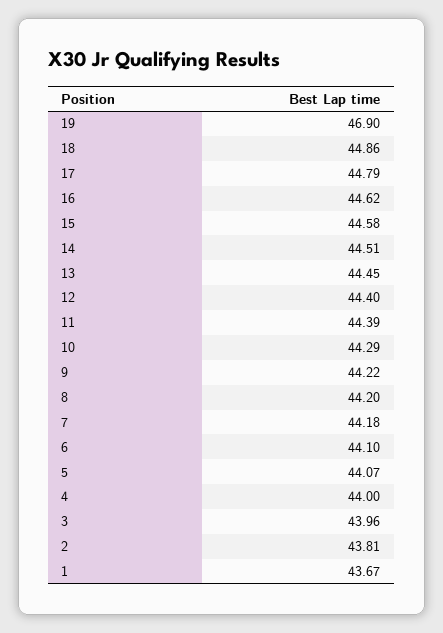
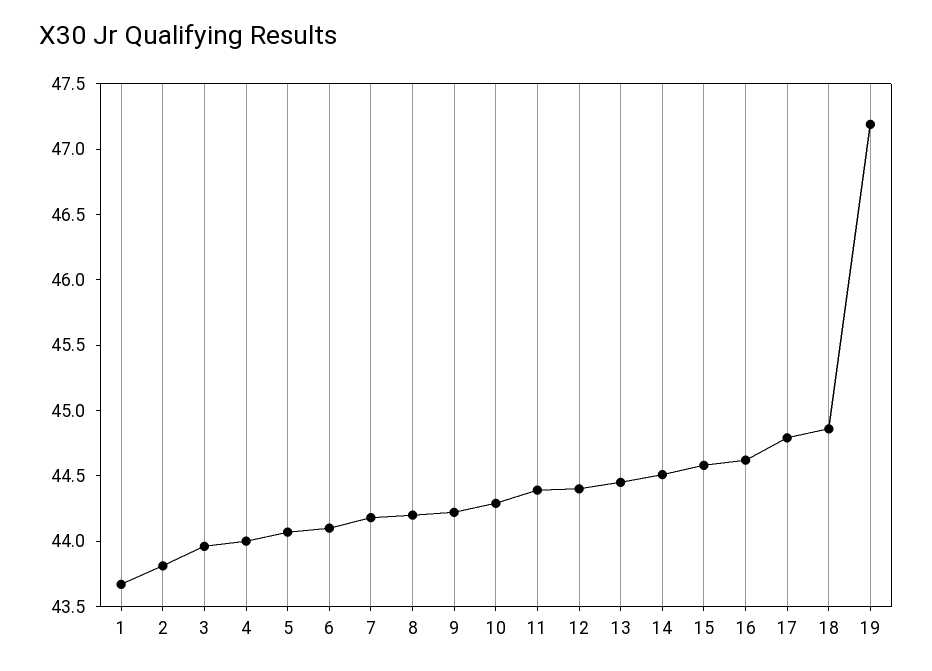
19: 46.9 -> 47.2

